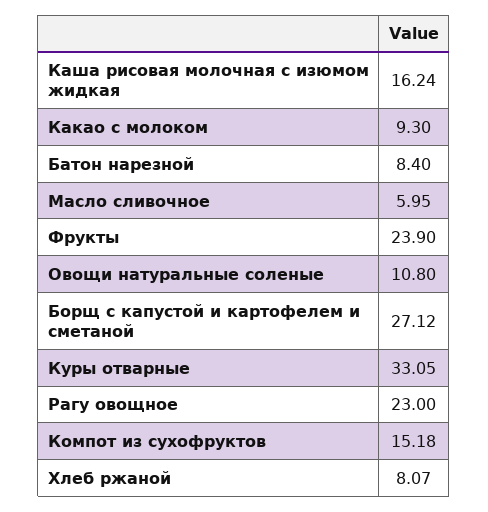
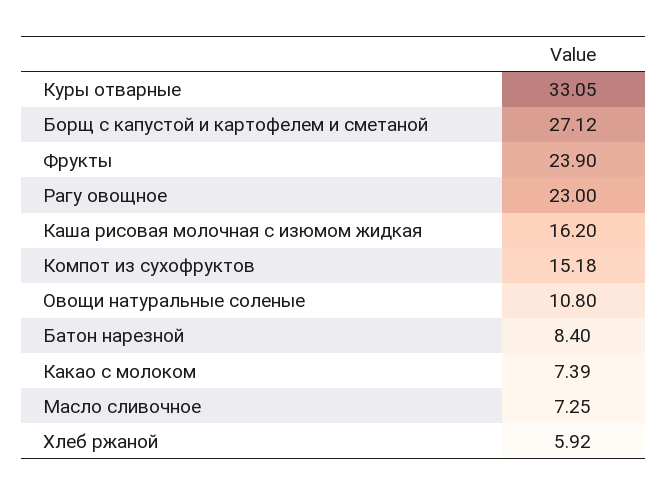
Каша рисовая молочная с изюмом жидкая: 16.24 -> 16.2
Какао с молоком: 9.3 -> 7.39
Масло сливочное: 5.95 -> 7.25
Хлеб ржаной: 8.07 -> 5.92

